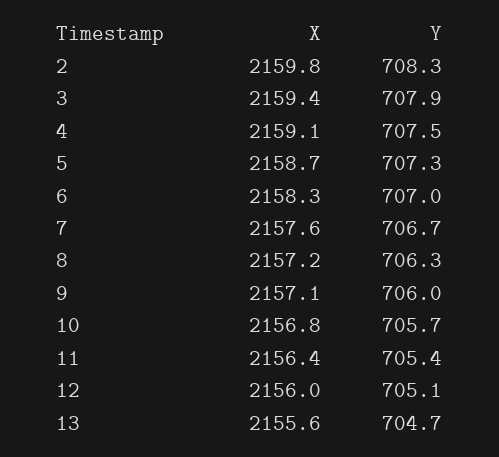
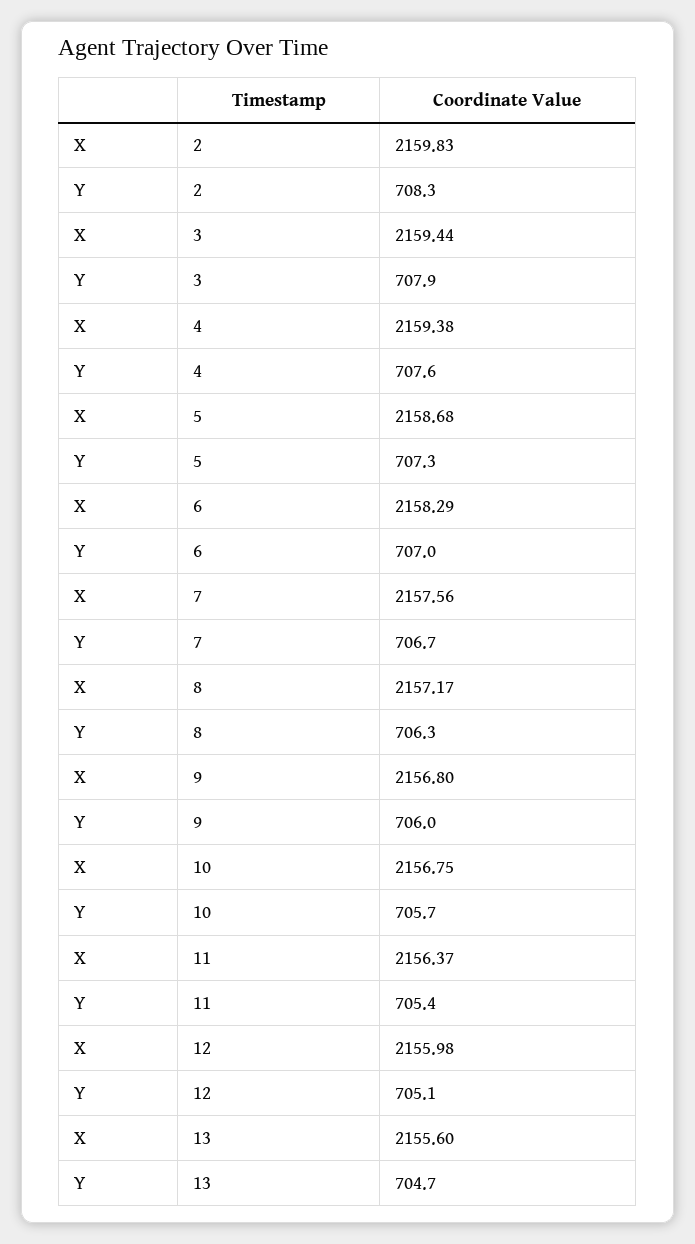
X, 4: 2159.1 -> 2159.38
Y, 4: 707.5 -> 707.6
X, 9: 2157.1 -> 2156.8

